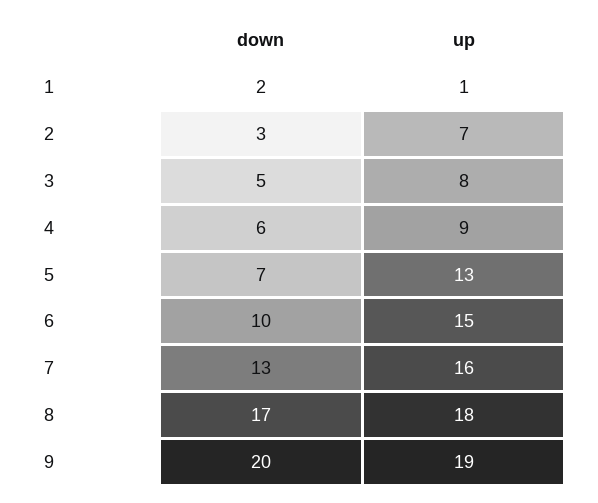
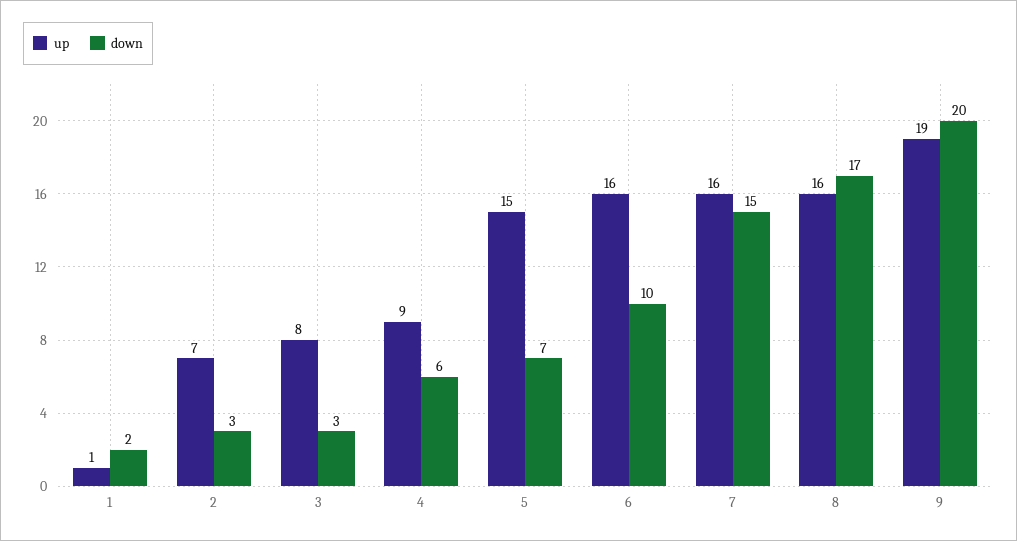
down, 3: 5 -> 3
up, 5: 13 -> 15
up, 6: 15 -> 16
down, 7: 13 -> 15
up, 8: 18 -> 16

